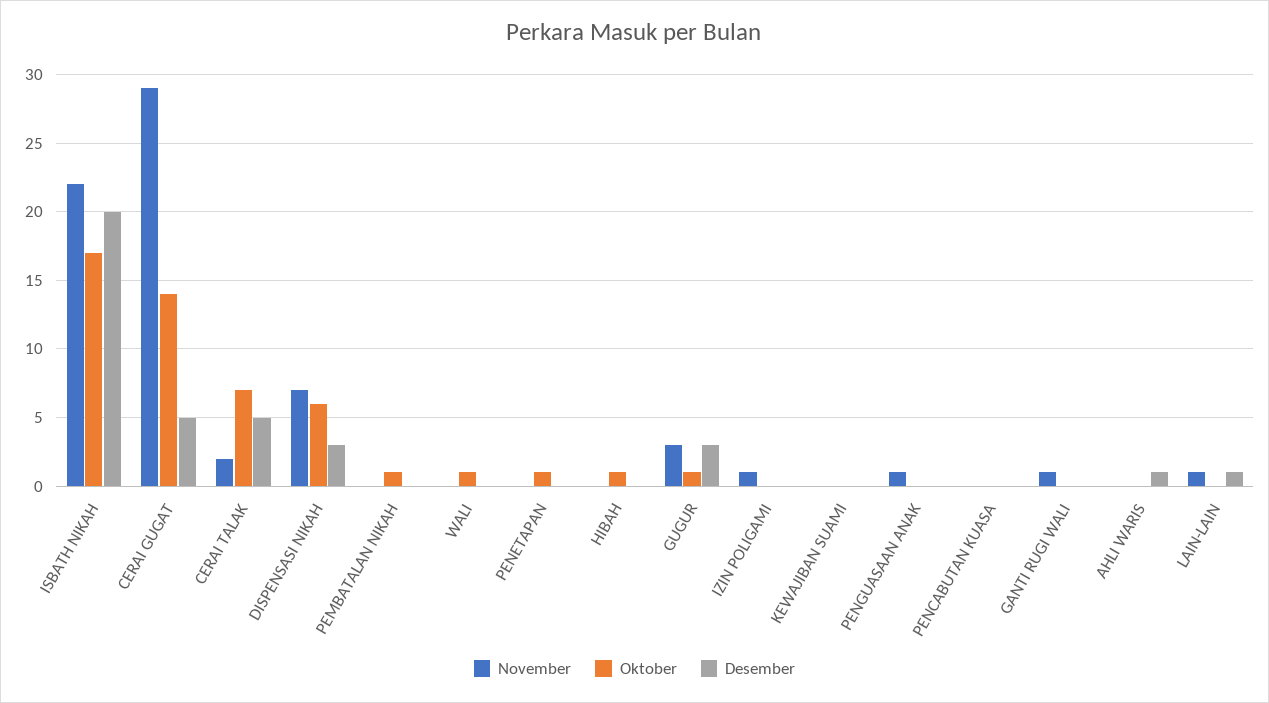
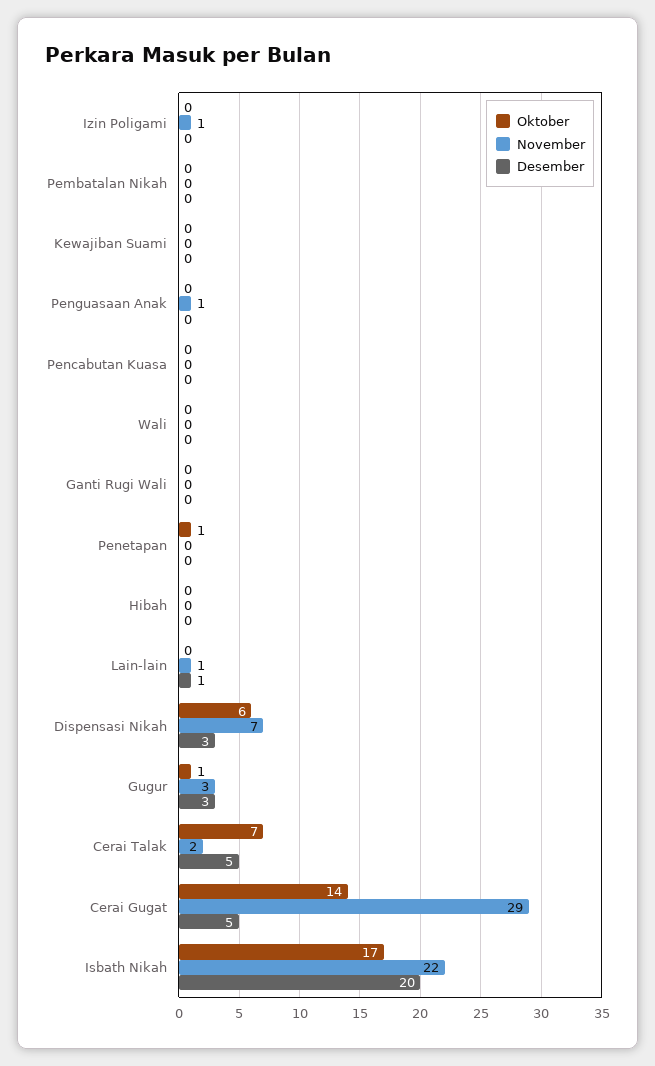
Oktober, PEMBATALAN NIKAH: 1 -> 0
Oktober, WALI: 1 -> 0
Oktober, HIBAH: 1 -> 0
November, GANTI RUGI WALI: 1 -> 0
November, AHLI WARIS: 0 -> none
Oktober, AHLI WARIS: 0 -> none
Desember, AHLI WARIS: 1 -> none

